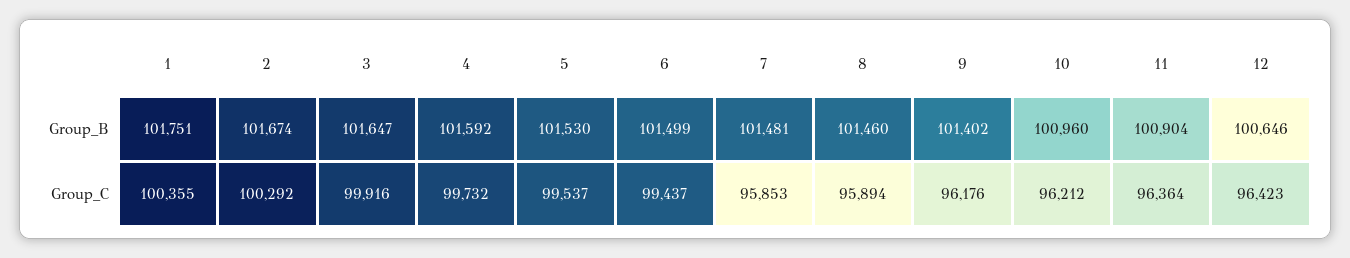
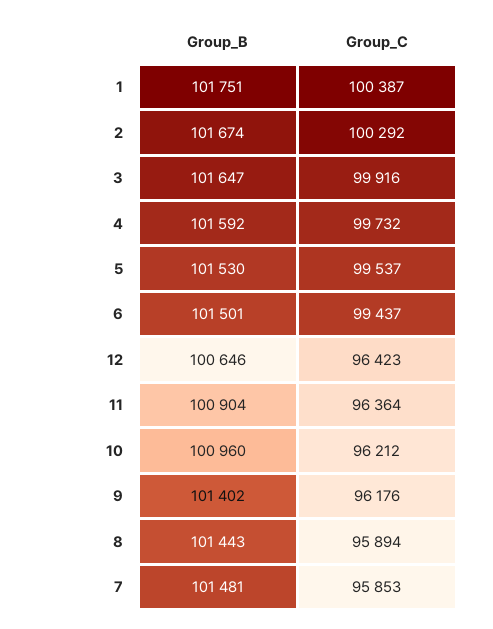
6, Group_B: 101499 -> 101501
8, Group_B: 101460 -> 101443
1, Group_C: 100355 -> 100387

